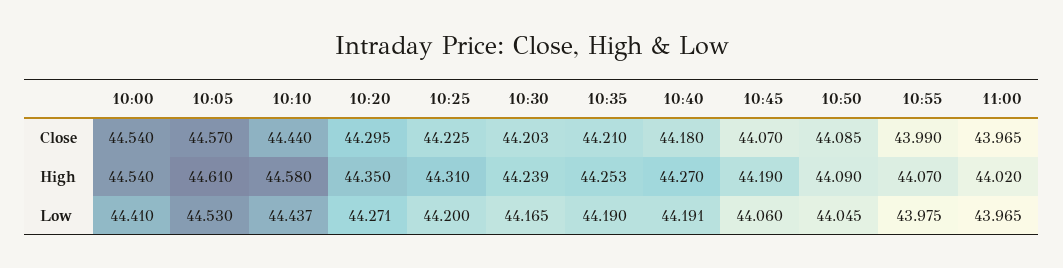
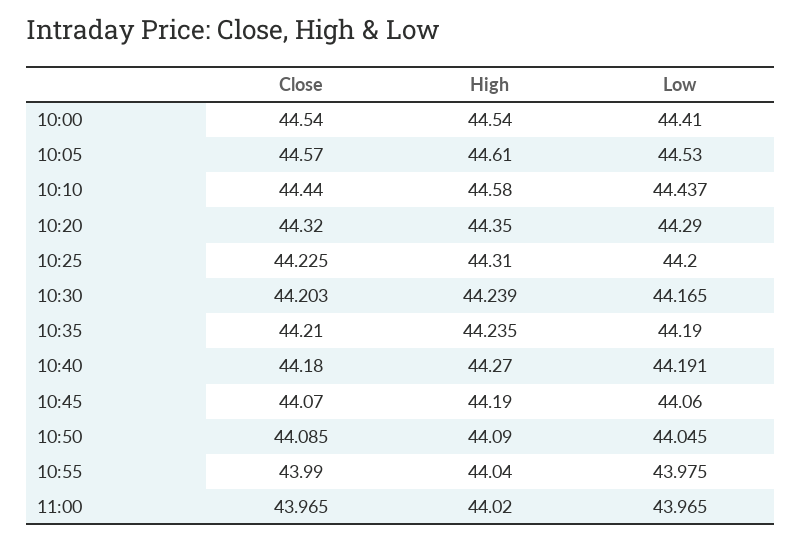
10:20, Close: 44.295 -> 44.32
10:35, High: 44.253 -> 44.235
10:55, High: 44.07 -> 44.04
10:20, Low: 44.271 -> 44.29

